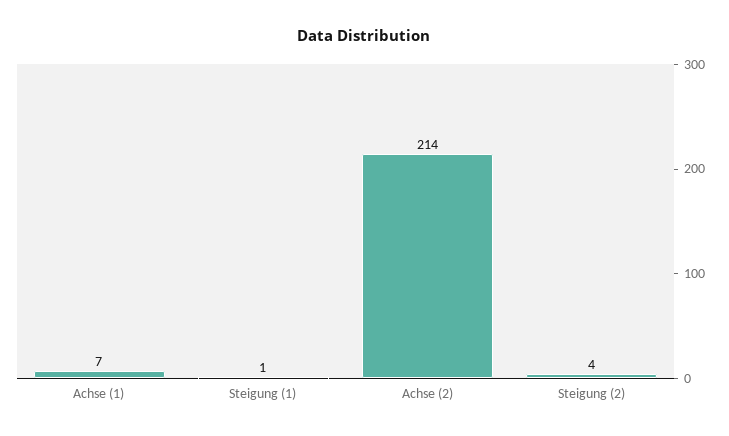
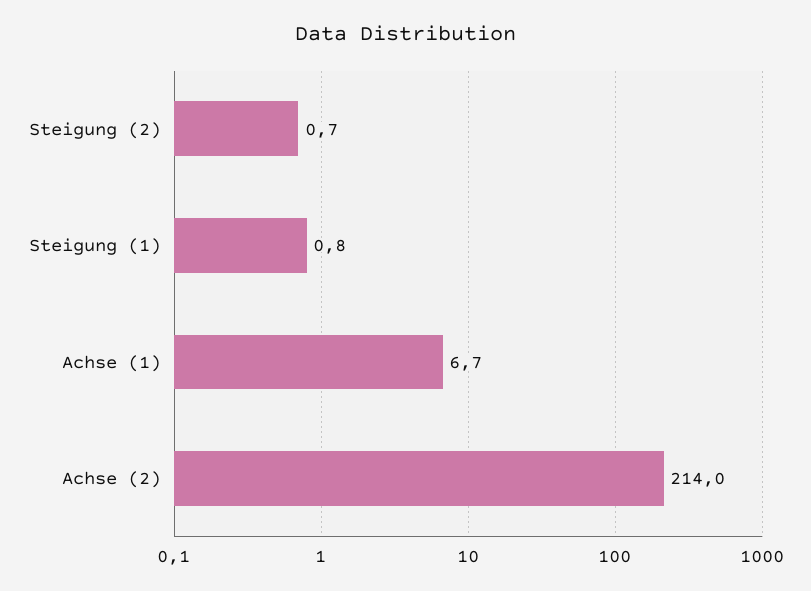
Steigung (2): 4 -> 0.7

